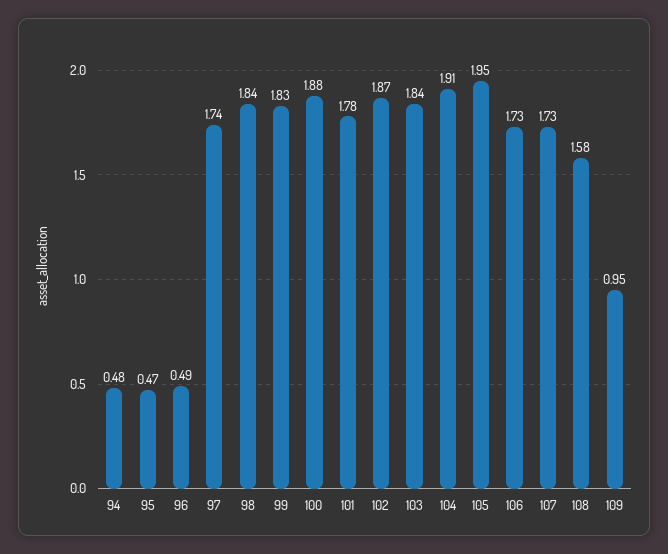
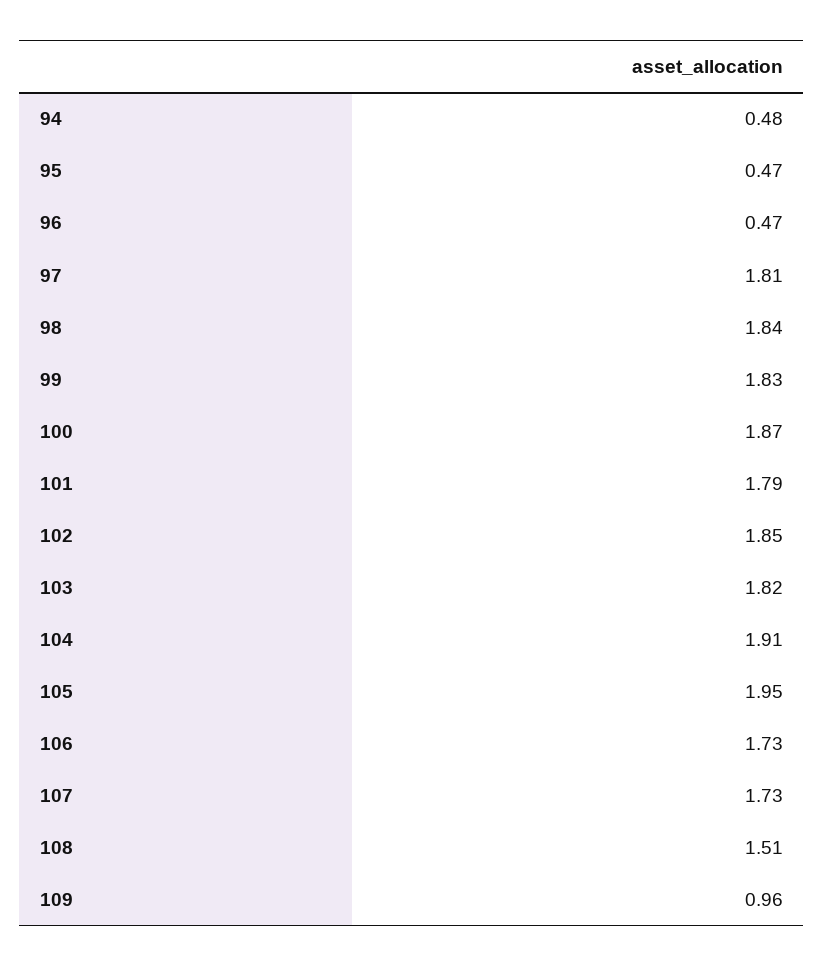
96: 0.49 -> 0.47
97: 1.74 -> 1.81
100: 1.88 -> 1.87
101: 1.78 -> 1.79
102: 1.87 -> 1.85
103: 1.84 -> 1.82
108: 1.58 -> 1.51
109: 0.95 -> 0.96

